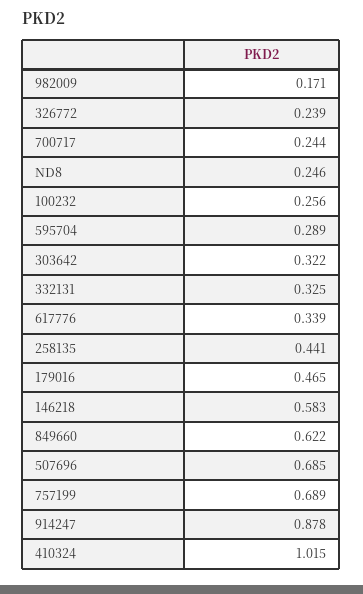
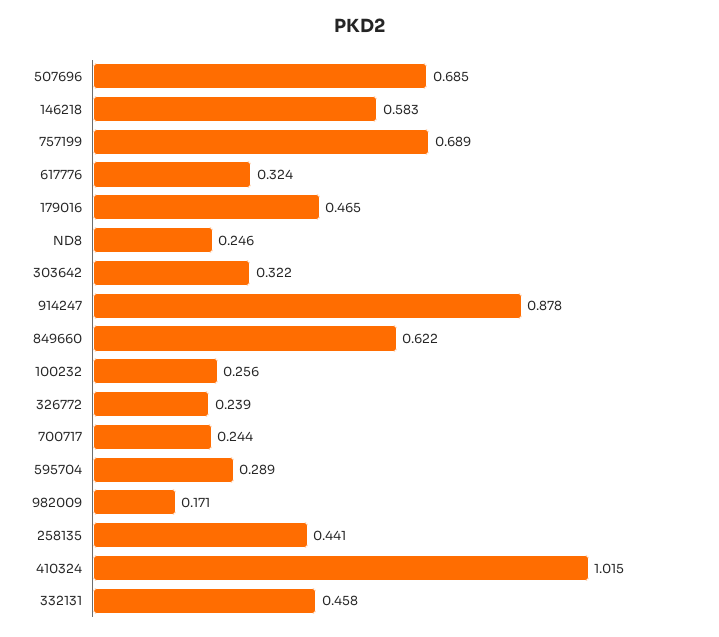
332131: 0.325 -> 0.458
617776: 0.339 -> 0.324

